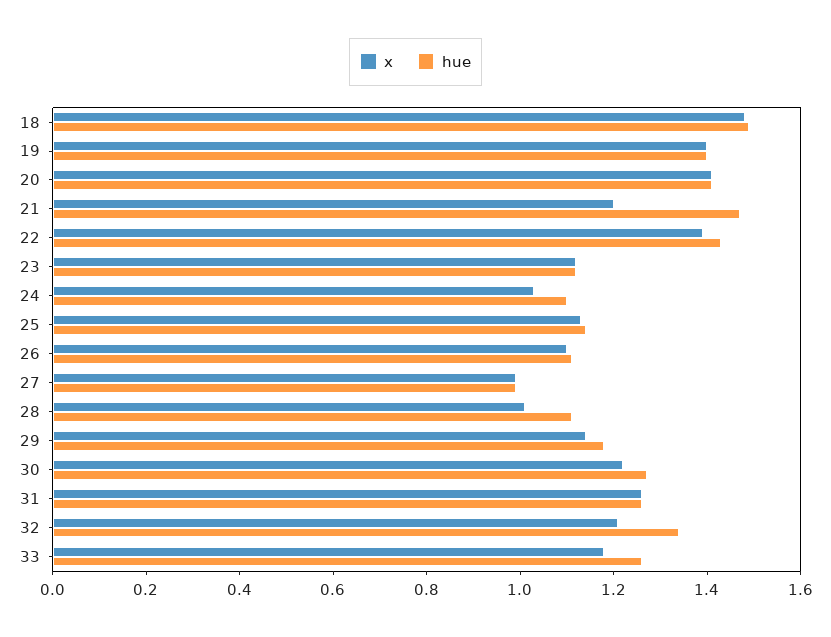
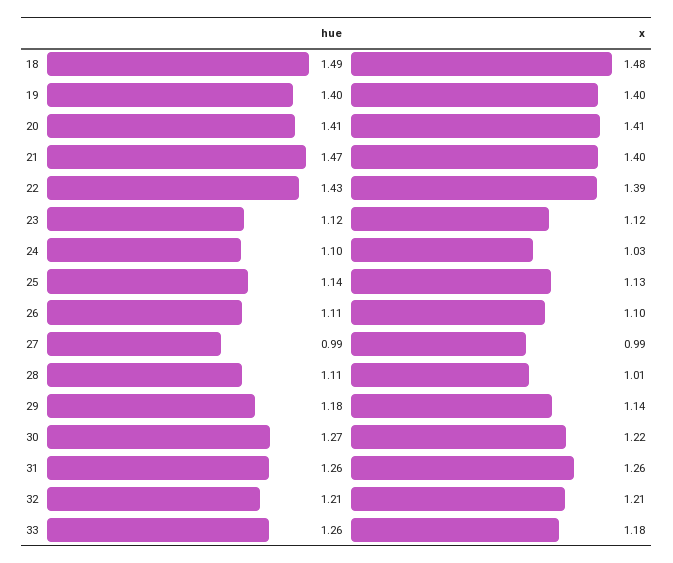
x, 21: 1.2 -> 1.4
hue, 32: 1.35 -> 1.21

